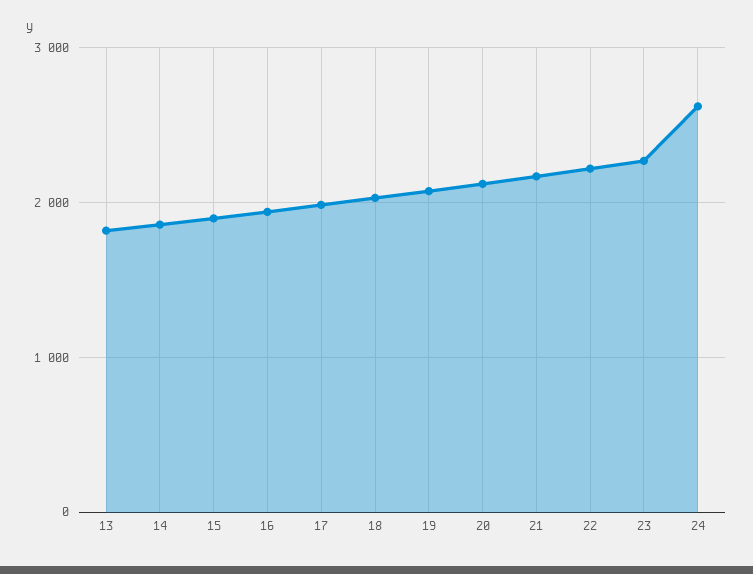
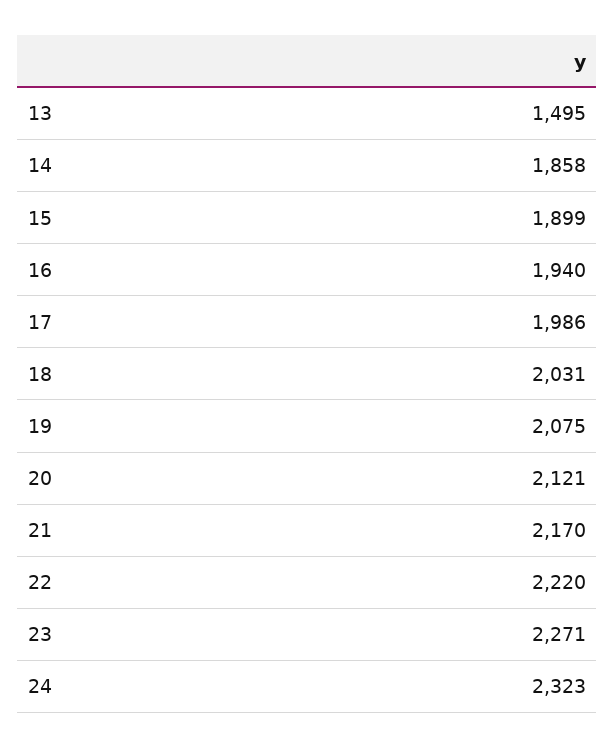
13: 1800 -> 1495
24: 2600 -> 2323

